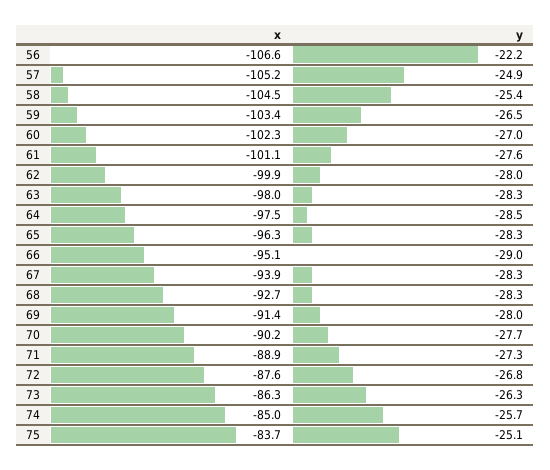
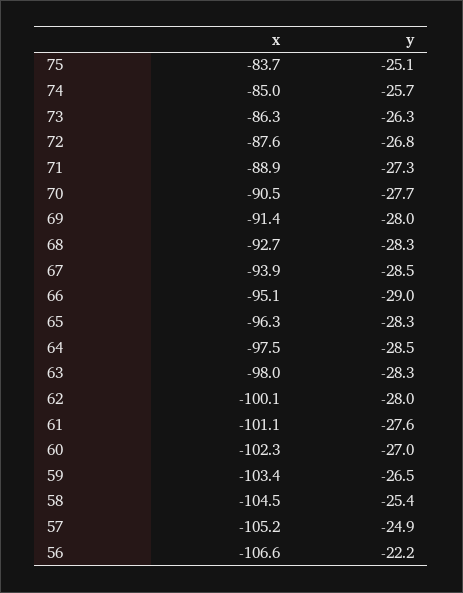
x, 62: -99.9 -> -100.1
y, 67: -28.3 -> -28.5
x, 70: -90.2 -> -90.5

